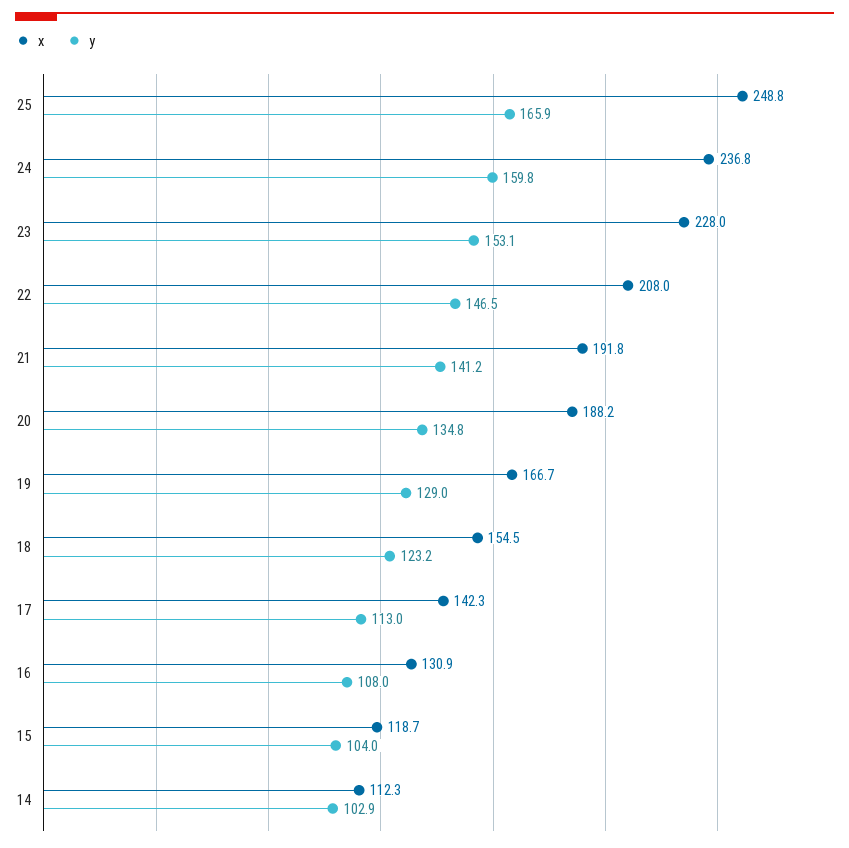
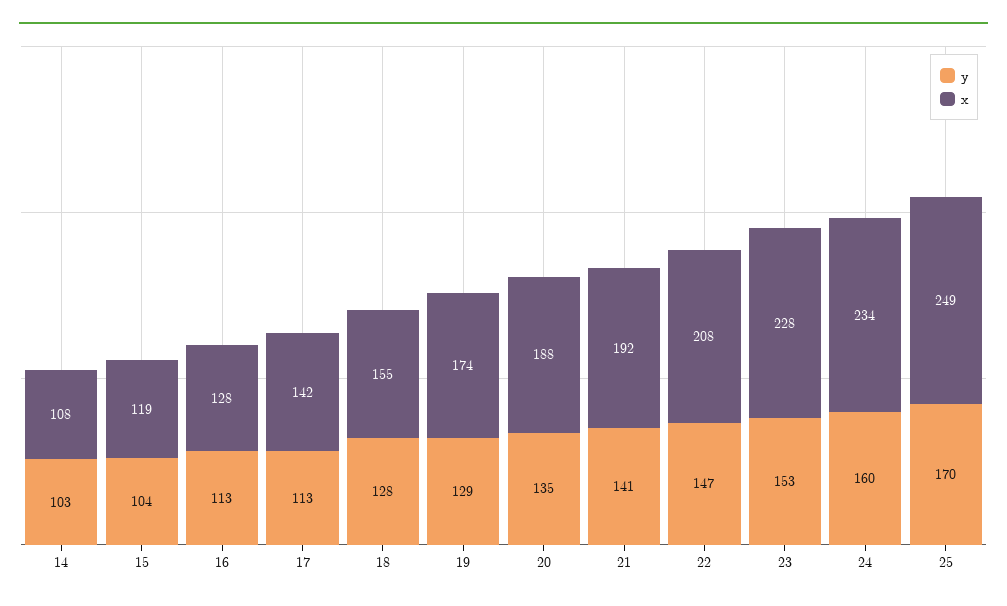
y, 25: 165.9 -> 170
x, 24: 236.8 -> 234
x, 19: 166.7 -> 174
y, 18: 123.2 -> 128
x, 16: 130.9 -> 128
y, 16: 108 -> 113
x, 14: 112.3 -> 108

